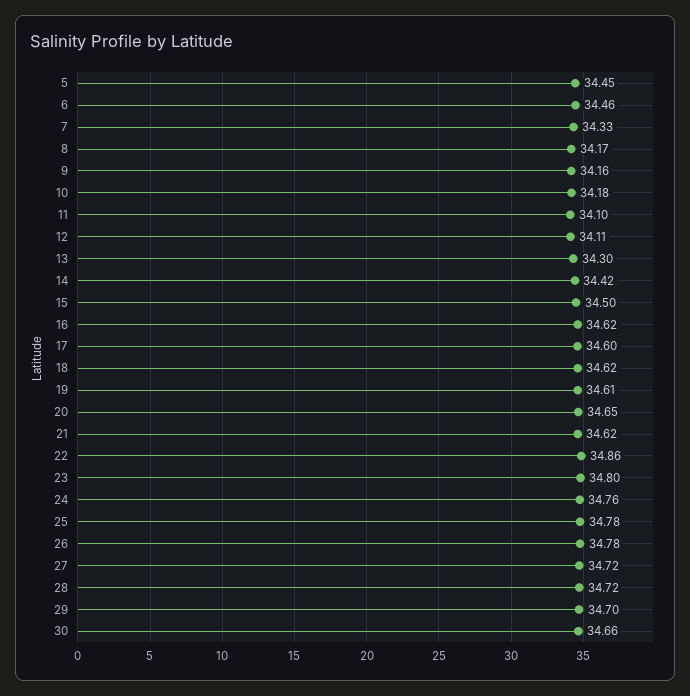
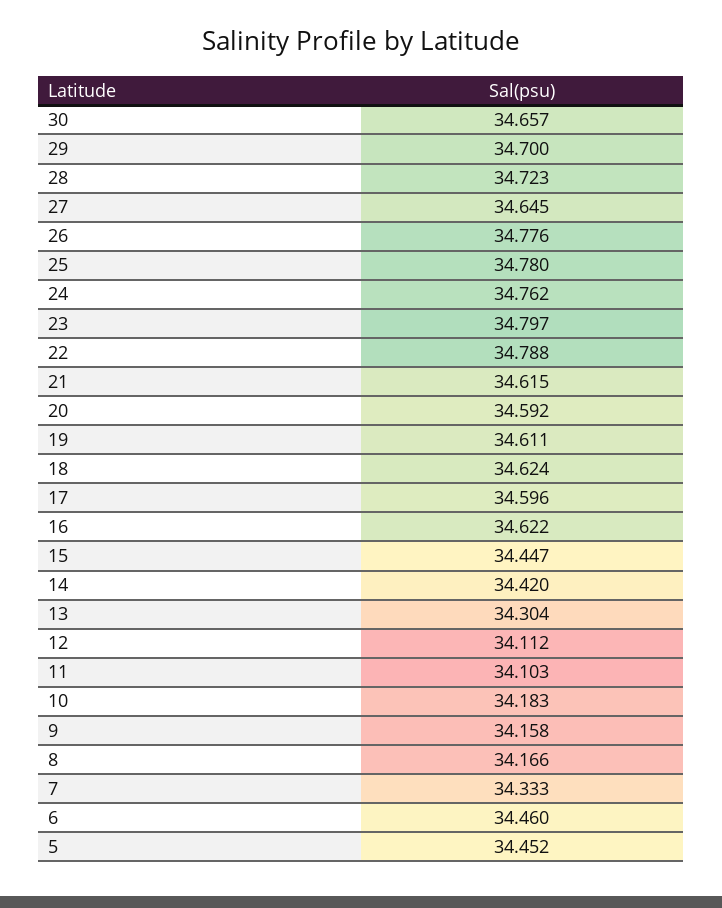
15: 34.5 -> 34.447
20: 34.65 -> 34.592
22: 34.86 -> 34.788
27: 34.72 -> 34.645

